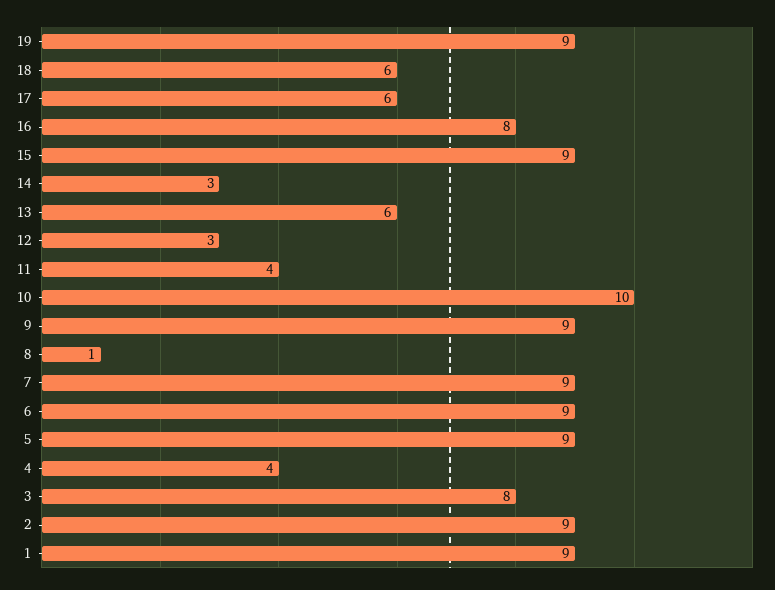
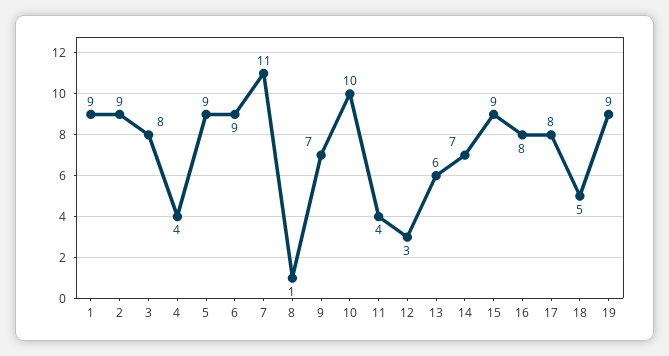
18: 6 -> 5
17: 6 -> 8
14: 3 -> 7
9: 9 -> 7
7: 9 -> 11

